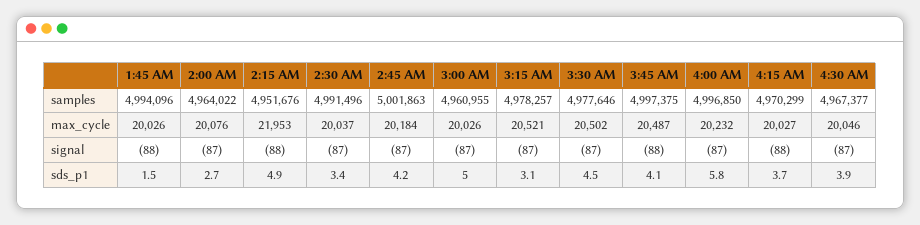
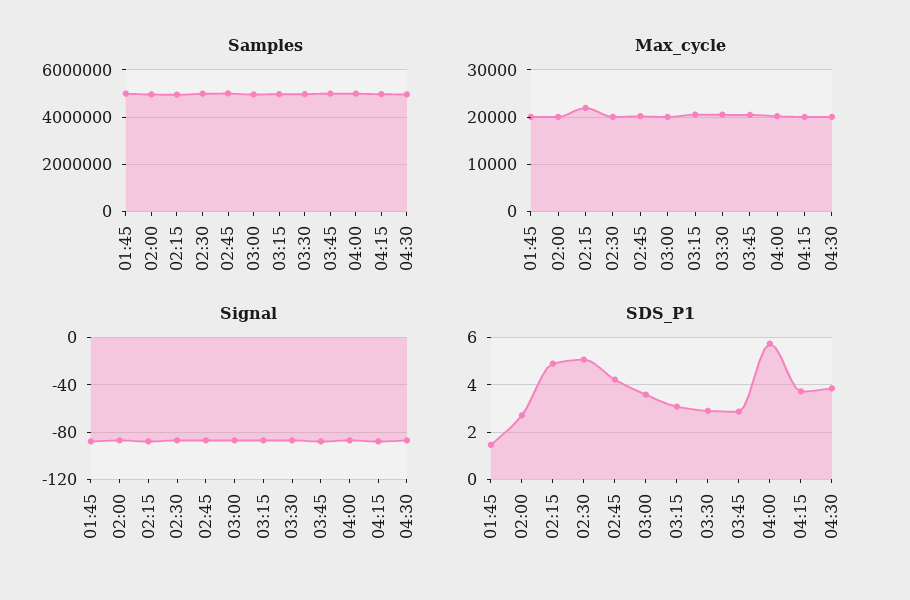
sds_p1, 2:30 AM: 3.4 -> 5
sds_p1, 3:00 AM: 5 -> 3.5
sds_p1, 3:30 AM: 4.5 -> 3
sds_p1, 3:45 AM: 4.1 -> 3

